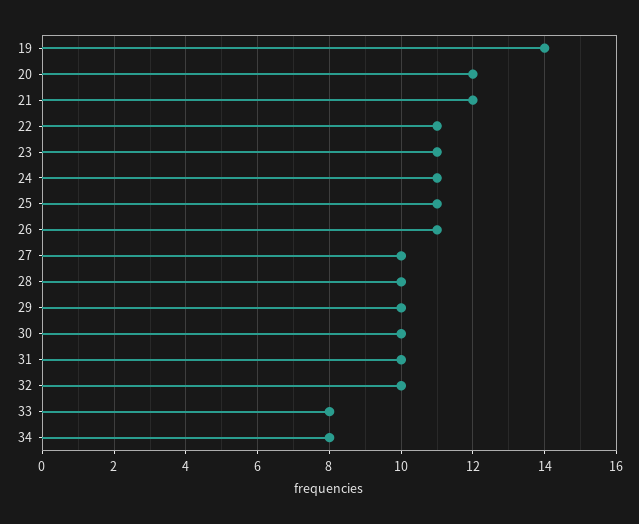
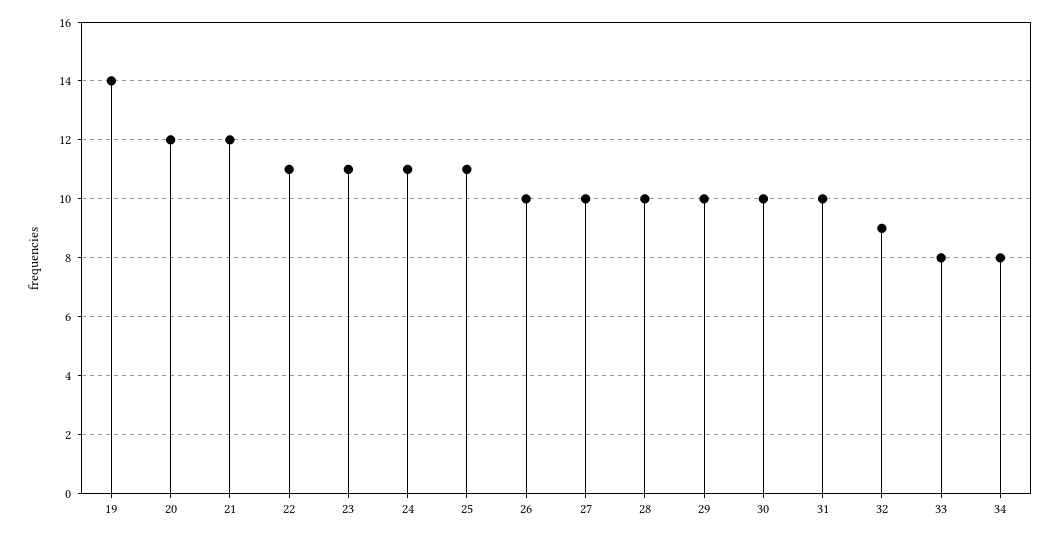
26: 11 -> 10
32: 10 -> 9

